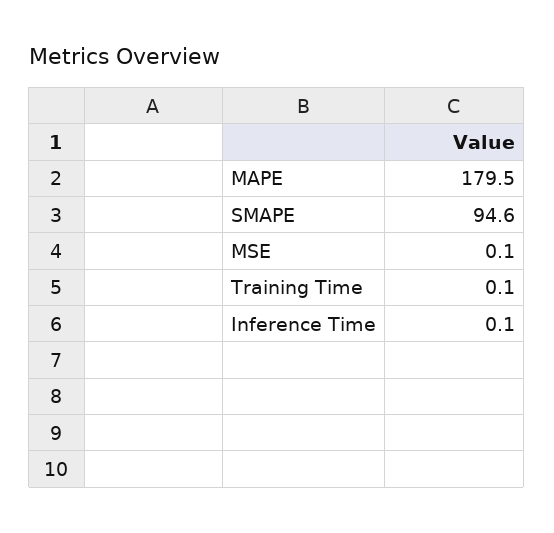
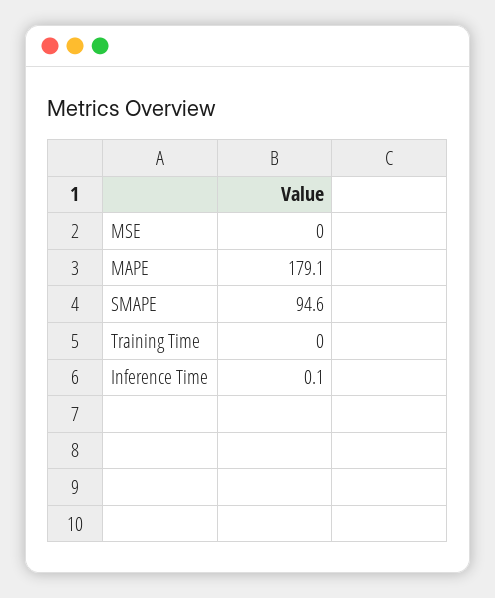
MAPE: 179.5 -> 179.1
MSE: 0.1 -> 0
Training Time: 0.1 -> 0

